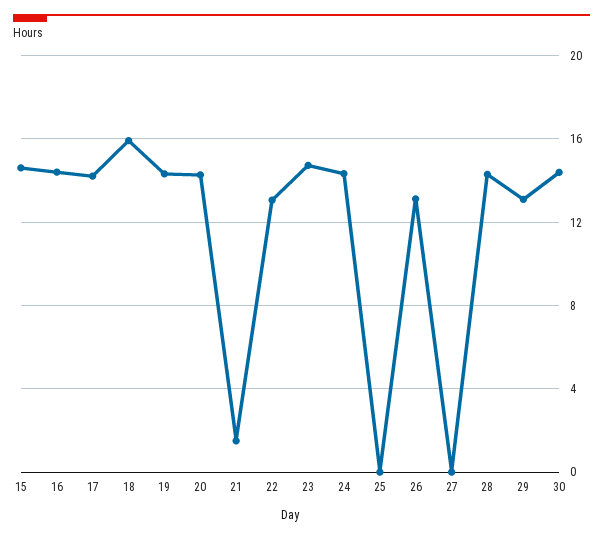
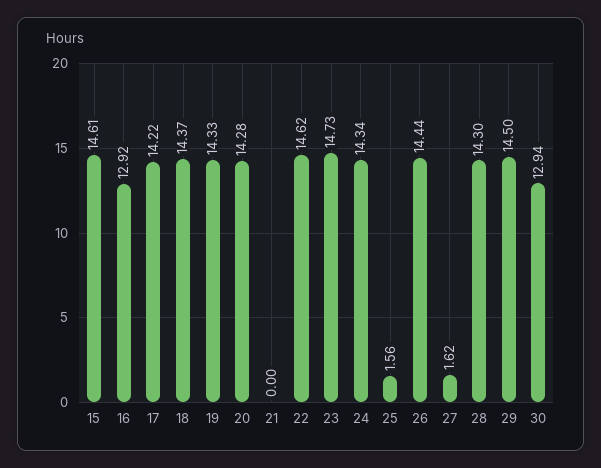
16: 14.5 -> 12.92
18: 16 -> 14.37
21: 1.5 -> 0
22: 13 -> 14.62
25: 0 -> 1.56
26: 13 -> 14.44
27: 0 -> 1.62
29: 13 -> 14.5
30: 14.5 -> 12.94

